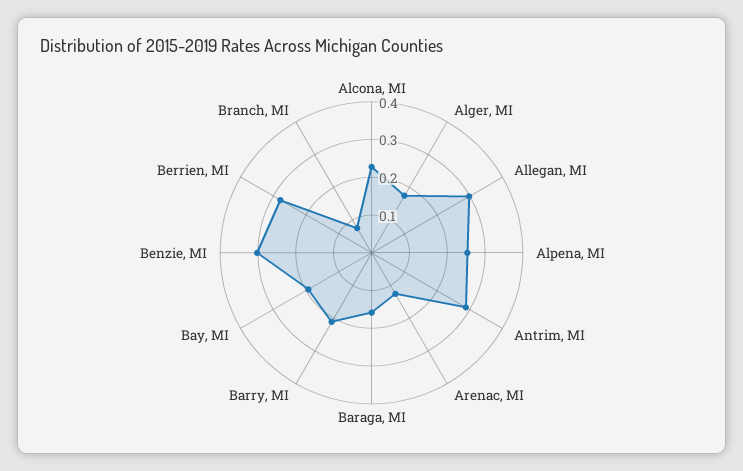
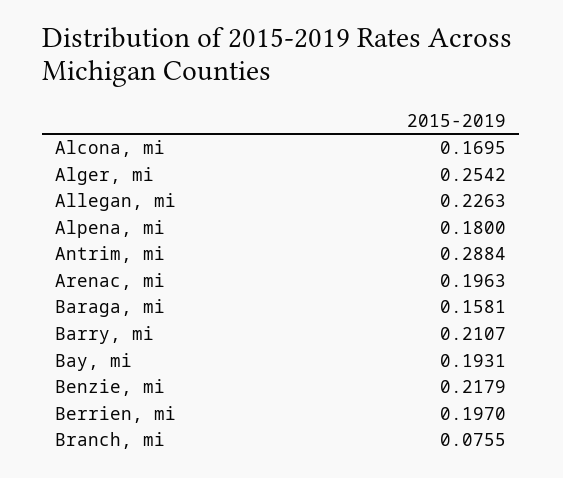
Alcona, MI: 0.225 -> 0.1695
Alger, MI: 0.175 -> 0.2542
Allegan, MI: 0.3 -> 0.2263
Alpena, MI: 0.25 -> 0.18
Arenac, MI: 0.125 -> 0.1963
Benzie, MI: 0.3 -> 0.2179
Berrien, MI: 0.275 -> 0.197

